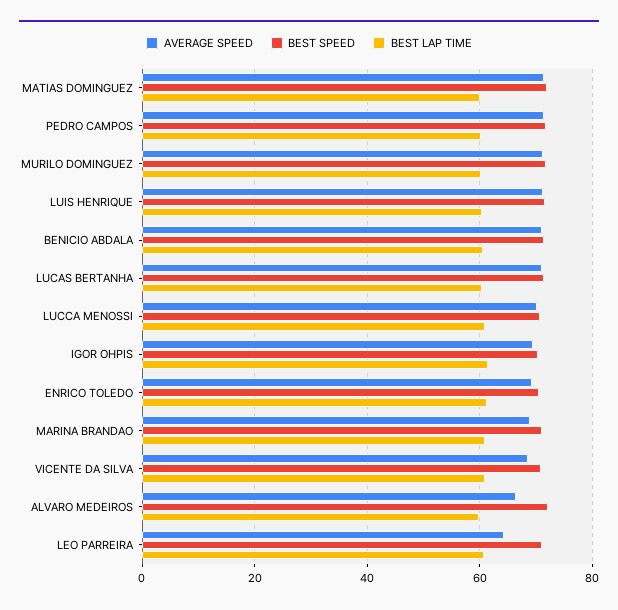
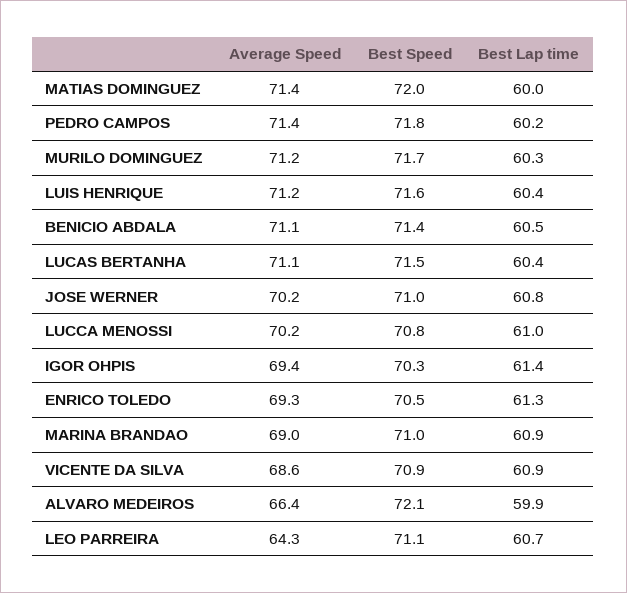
AVERAGE SPEED, JOSE WERNER: none -> 70.2
BEST SPEED, JOSE WERNER: none -> 71
BEST LAP TIME, JOSE WERNER: none -> 60.8

